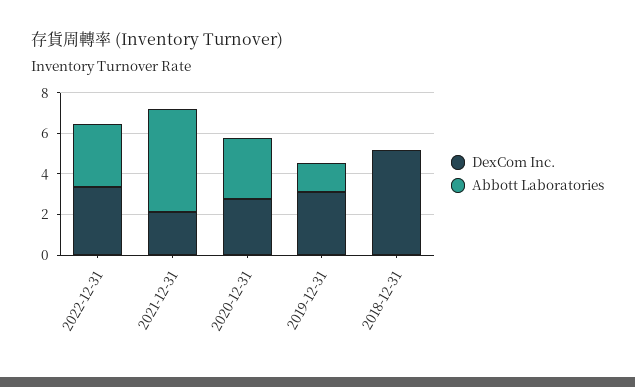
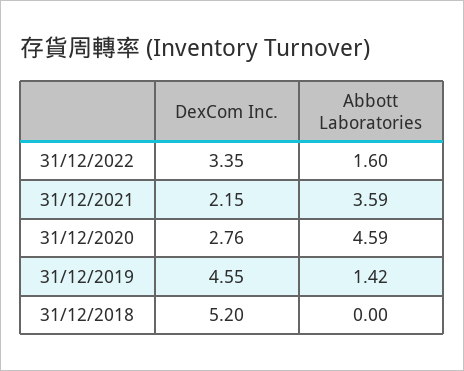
Abbott Laboratories, 2022-12-31: 3 -> 1.6
Abbott Laboratories, 2021-12-31: 5 -> 3.59
Abbott Laboratories, 2020-12-31: 3 -> 4.59
DexCom Inc., 2019-12-31: 3 -> 4.55

